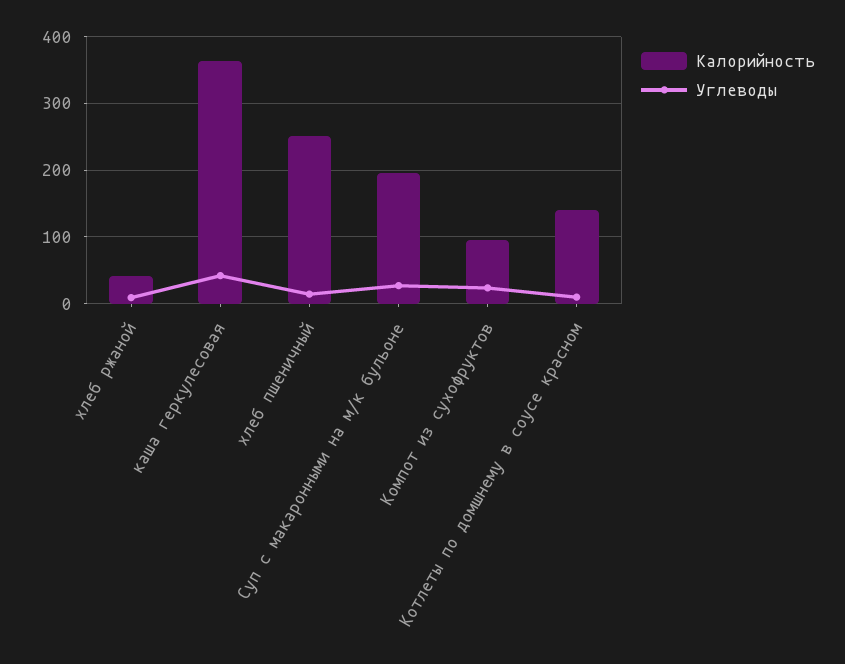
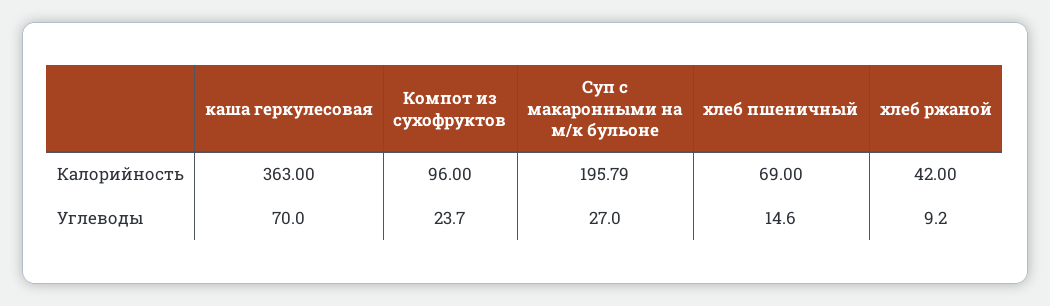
Углеводы, каша геркулесовая: 40 -> 70
Калорийность, хлеб пшеничный: 250 -> 69
Калорийность, Котлеты по домшнему в соусе красном: 140 -> none
Углеводы, Котлеты по домшнему в соусе красном: 10 -> none

